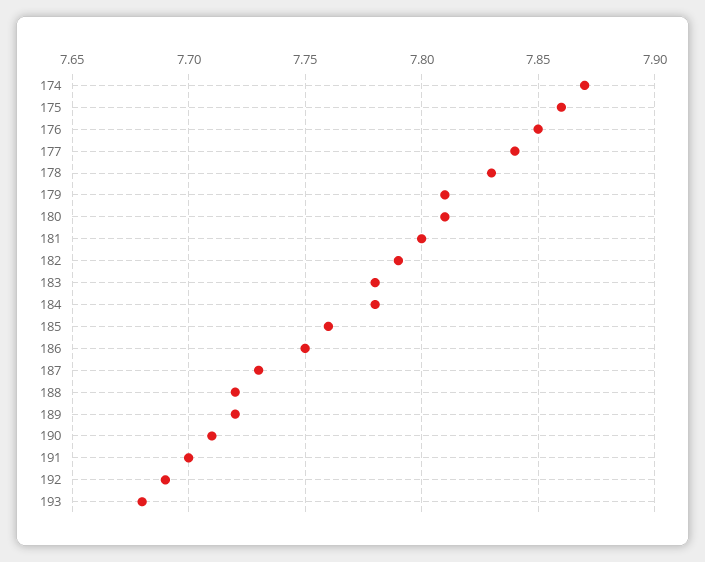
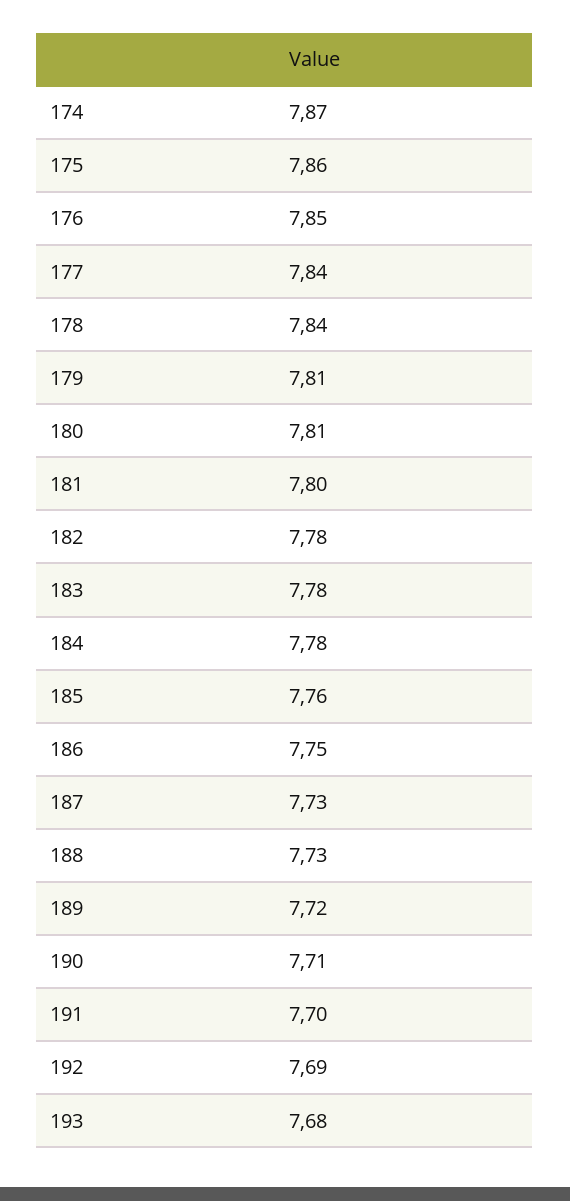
178: 7.83 -> 7.84
182: 7.79 -> 7.78
188: 7.72 -> 7.73

